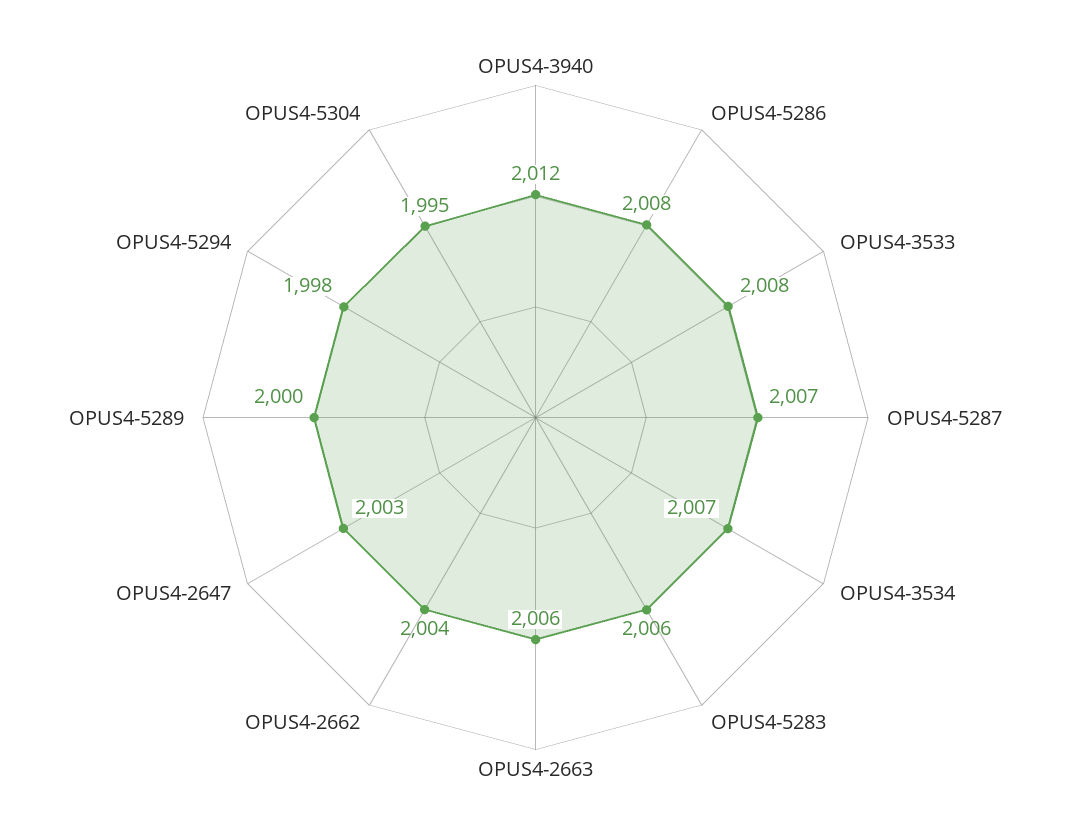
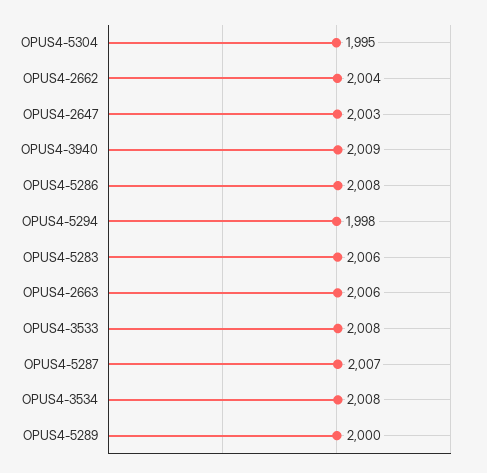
OPUS4-3940: 2012 -> 2009
OPUS4-3534: 2007 -> 2008

